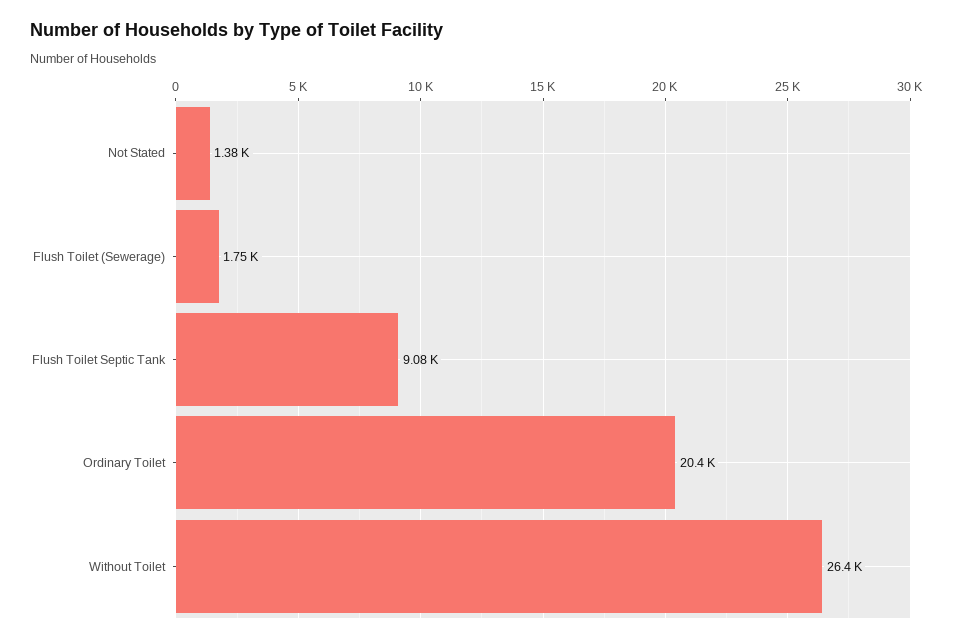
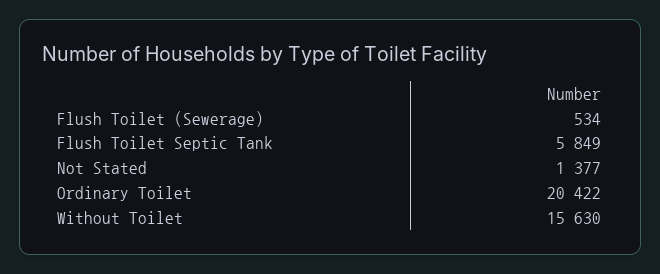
Flush Toilet (Sewerage): 1750 -> 534
Flush Toilet Septic Tank: 9080 -> 5849
Without Toilet: 26400 -> 15630

